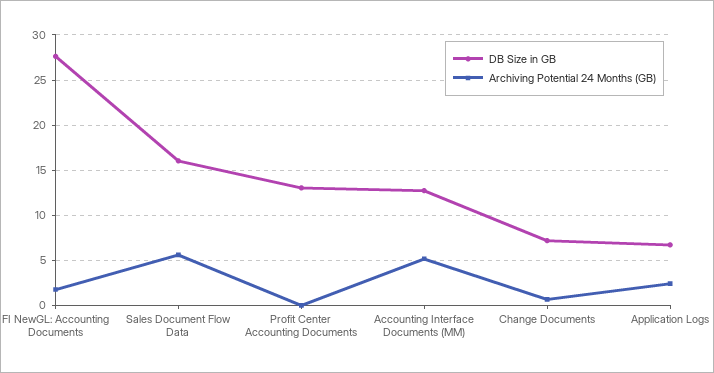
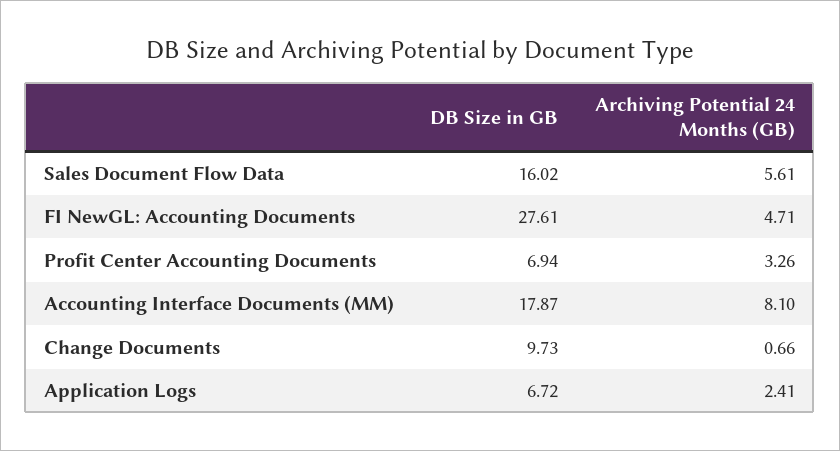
Archiving Potential 24 Months (GB), FI NewGL: Accounting Documents: 2 -> 4.71
DB Size in GB, Profit Center Accounting Documents: 13 -> 6.94
Archiving Potential 24 Months (GB), Profit Center Accounting Documents: 0 -> 3.26
DB Size in GB, Accounting Interface Documents (MM): 13 -> 17.87
Archiving Potential 24 Months (GB), Accounting Interface Documents (MM): 5 -> 8.1
DB Size in GB, Change Documents: 7 -> 9.73

